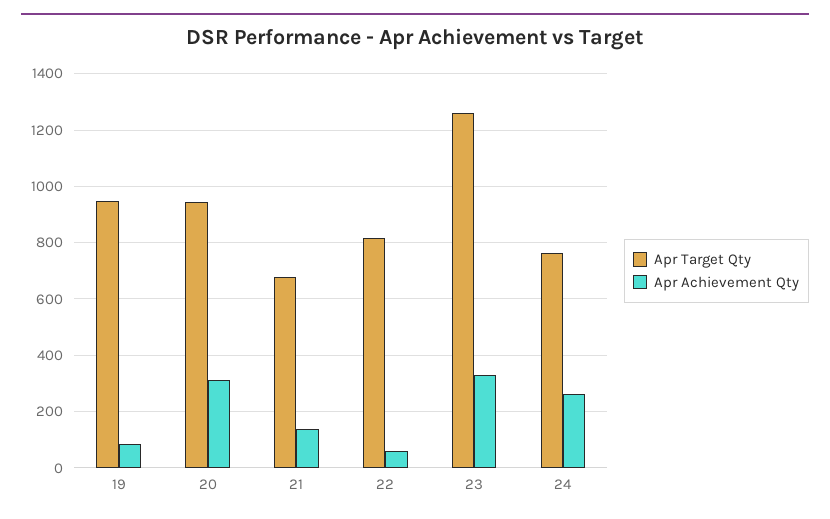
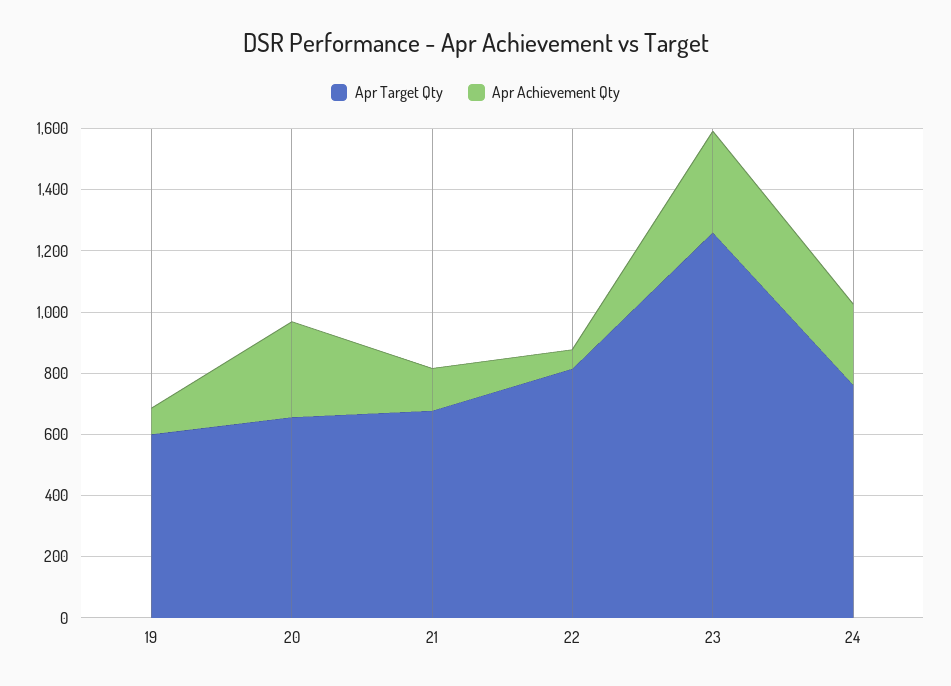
Apr Target Qty, 19: 950 -> 600
Apr Target Qty, 20: 950 -> 650

